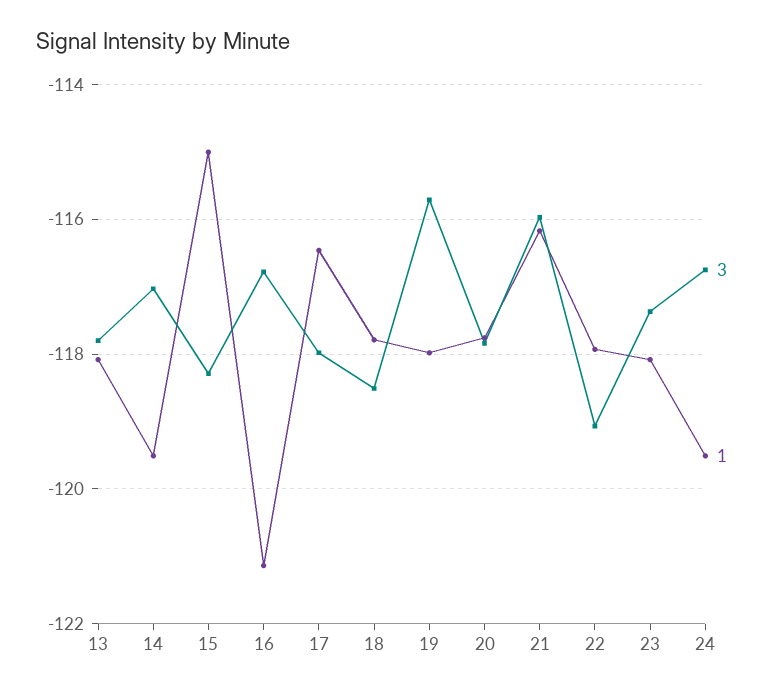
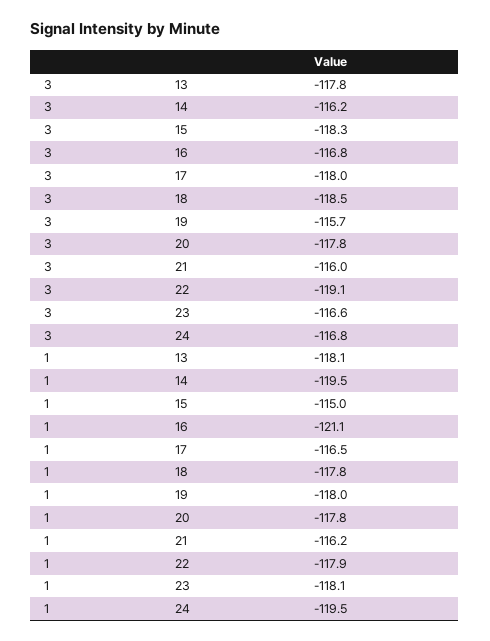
3, 14: -117 -> -116.2
3, 23: -117.4 -> -116.6

